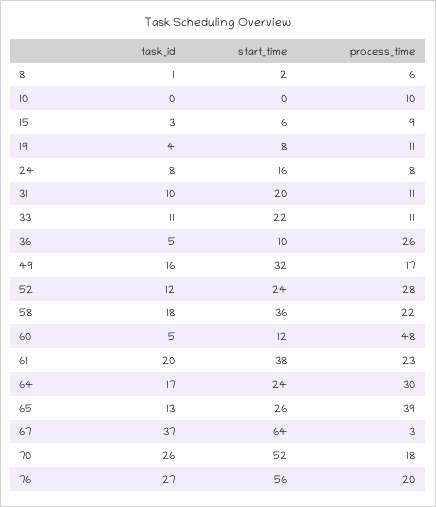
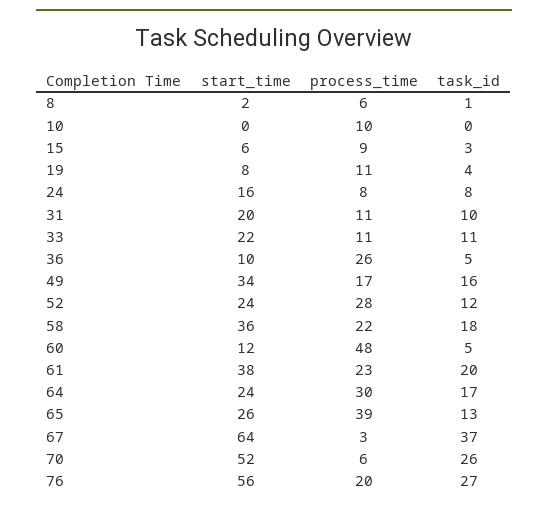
start_time, 49: 32 -> 34
process_time, 70: 18 -> 6

